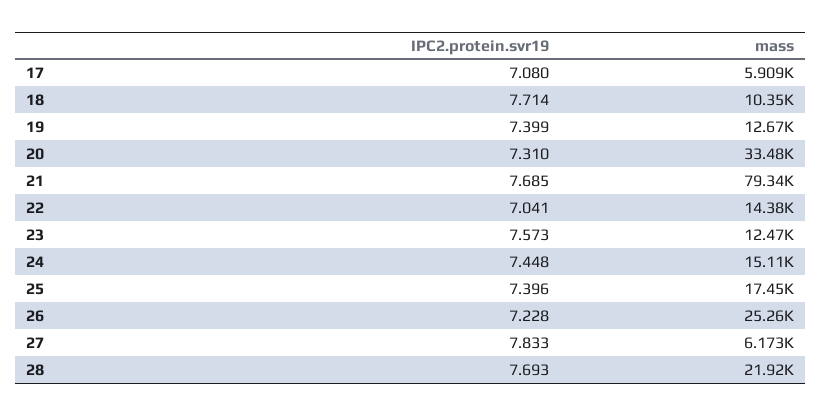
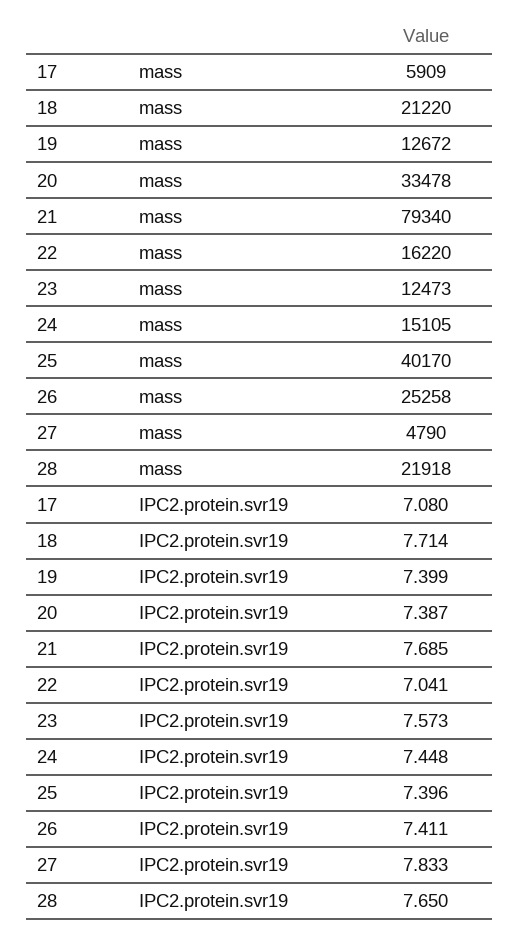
mass, 18: 10350 -> 21220
IPC2.protein.svr19, 20: 7.31 -> 7.387
mass, 22: 14380 -> 16220
mass, 25: 17450 -> 40170
IPC2.protein.svr19, 26: 7.228 -> 7.411
mass, 27: 6173 -> 4790
IPC2.protein.svr19, 28: 7.693 -> 7.65

